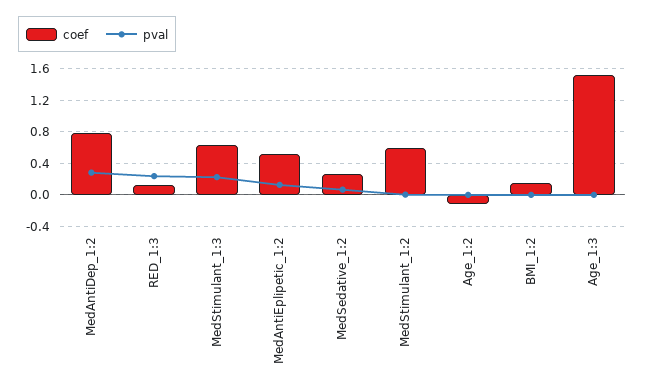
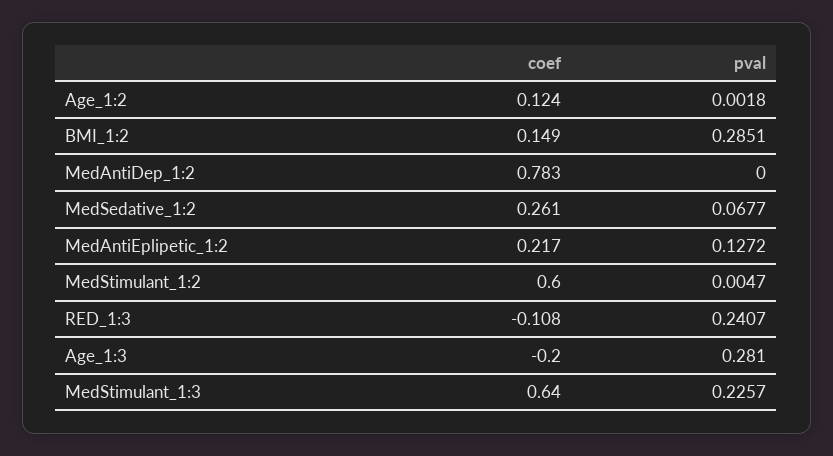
pval, MedAntiDep_1:2: 0.3 -> 0
coef, RED_1:3: 0.1 -> -0.108
coef, MedAntiEplipetic_1:2: 0.5 -> 0.217
coef, Age_1:2: -0.1 -> 0.124
pval, BMI_1:2: 0 -> 0.2851
coef, Age_1:3: 1.5 -> -0.2
pval, Age_1:3: 0 -> 0.281

